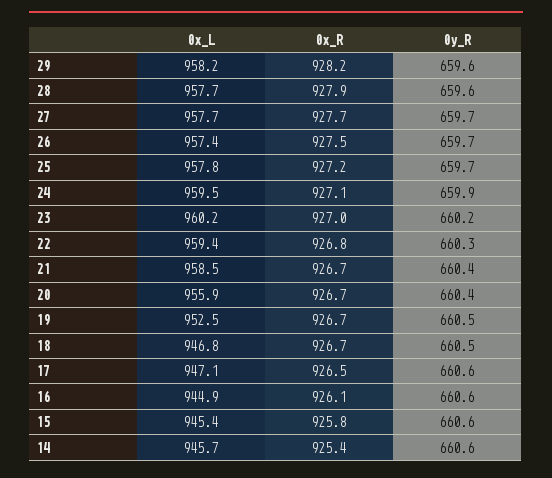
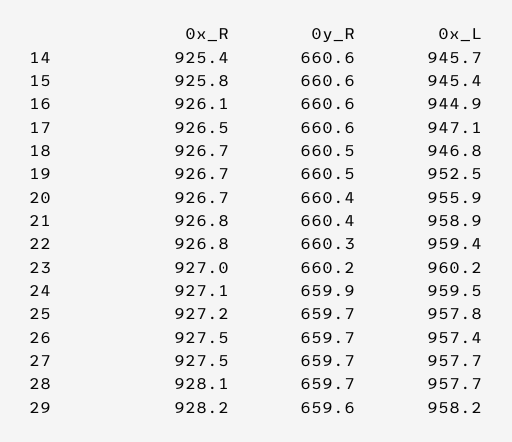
0x_R, 28: 927.9 -> 928.1
0y_R, 28: 659.6 -> 659.7
0x_R, 27: 927.7 -> 927.5
0x_L, 21: 958.5 -> 958.9
0x_R, 21: 926.7 -> 926.8

